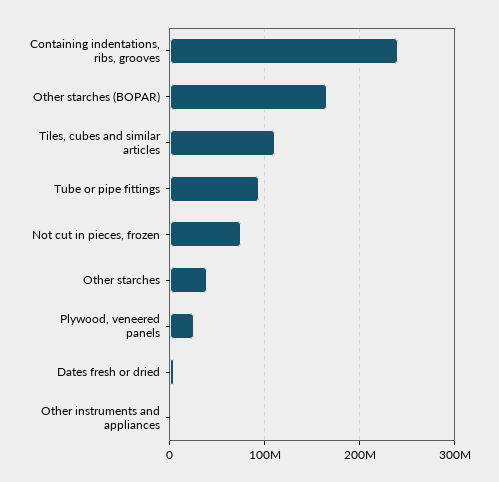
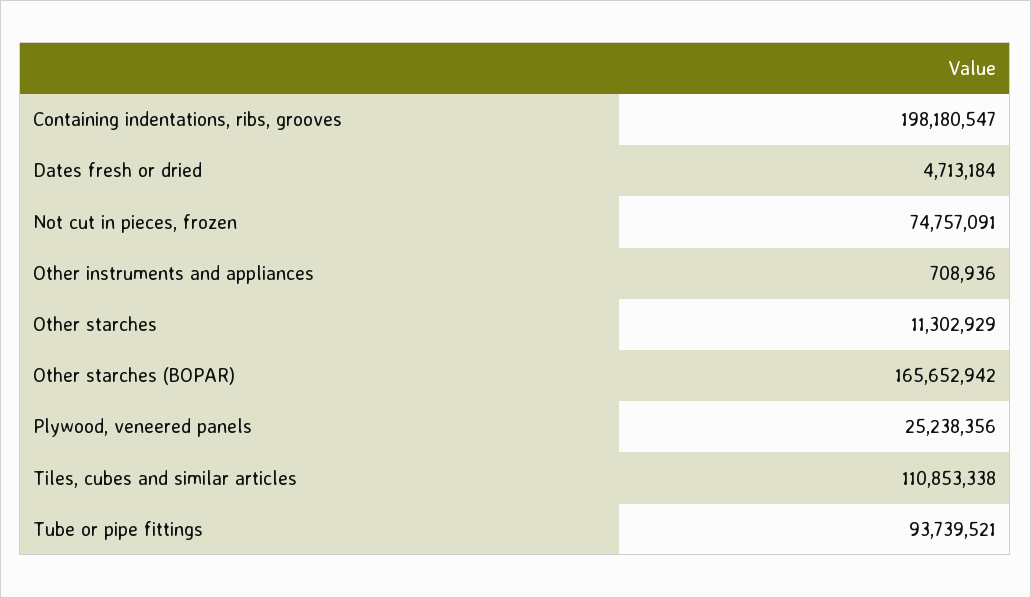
Containing indentations, ribs, grooves: 240000000 -> 198180547
Other starches: 40000000 -> 11302929

